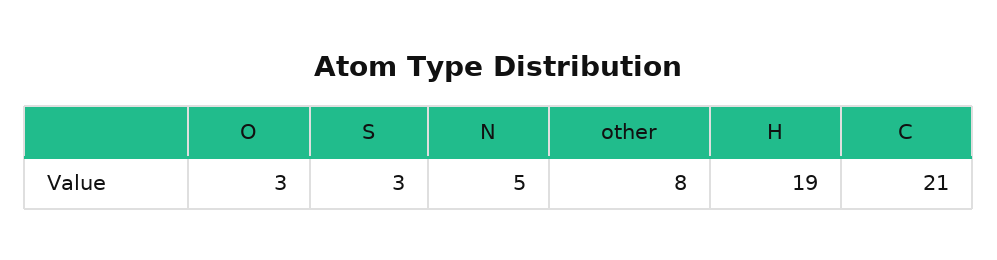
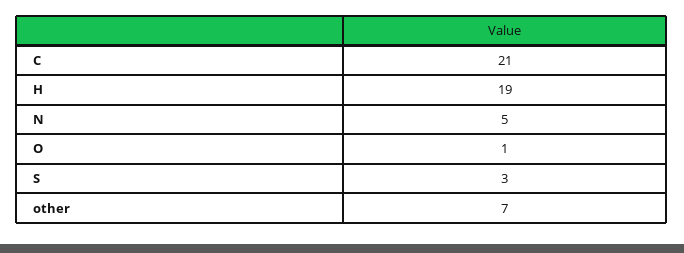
O: 3 -> 1
other: 8 -> 7

